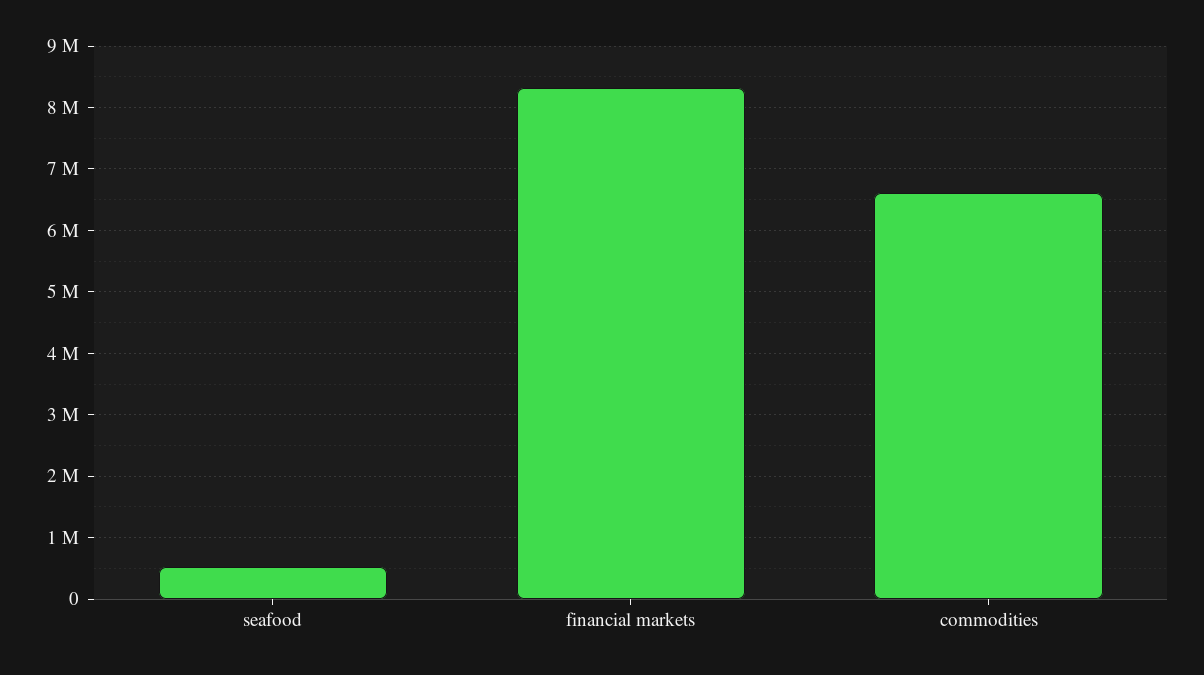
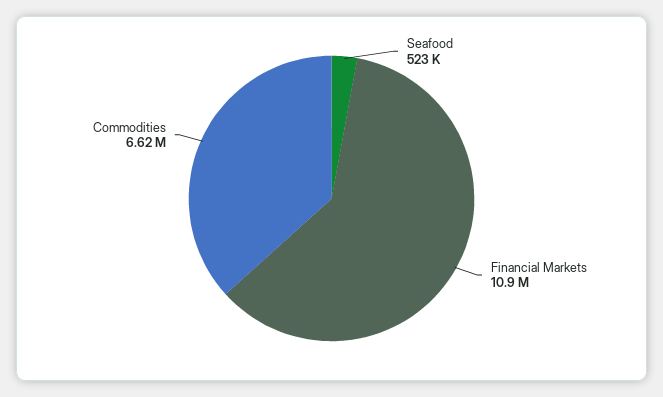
financial markets: 8300000 -> 10900000

